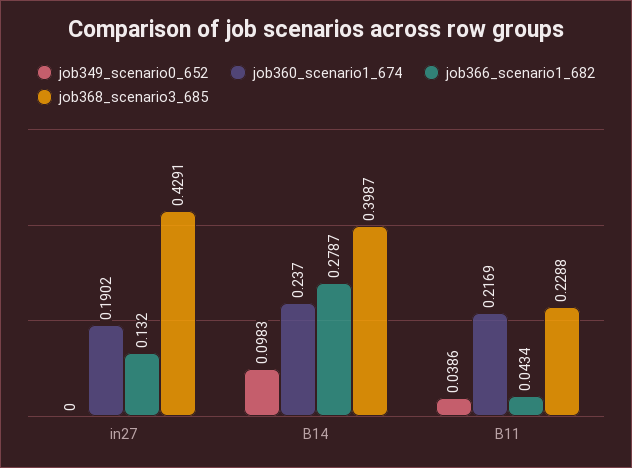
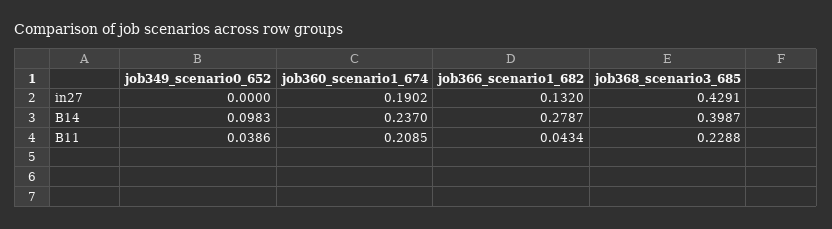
job360_scenario1_674, B11: 0.2169 -> 0.2085

